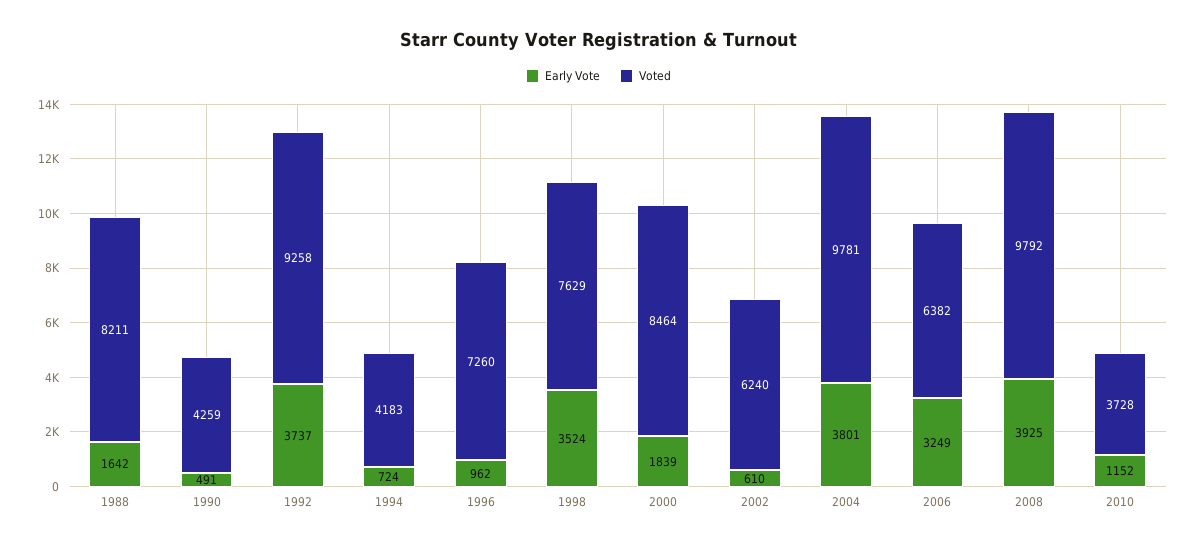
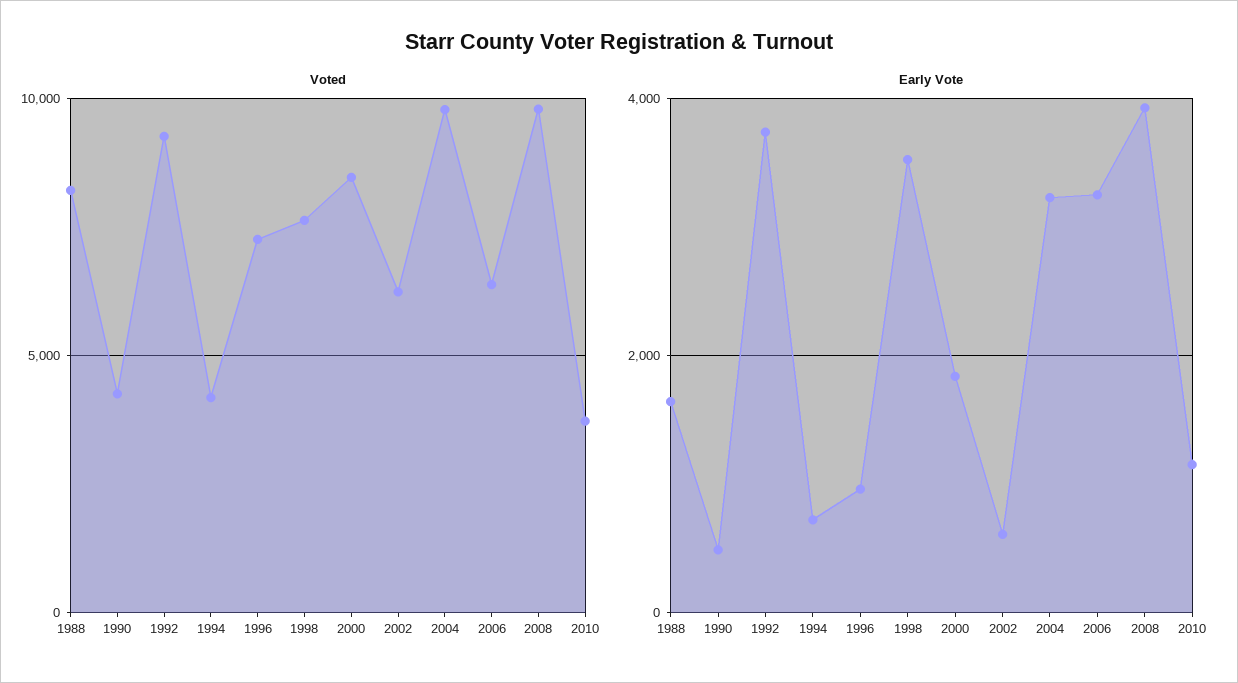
Early Vote, 2004: 3801 -> 3200

